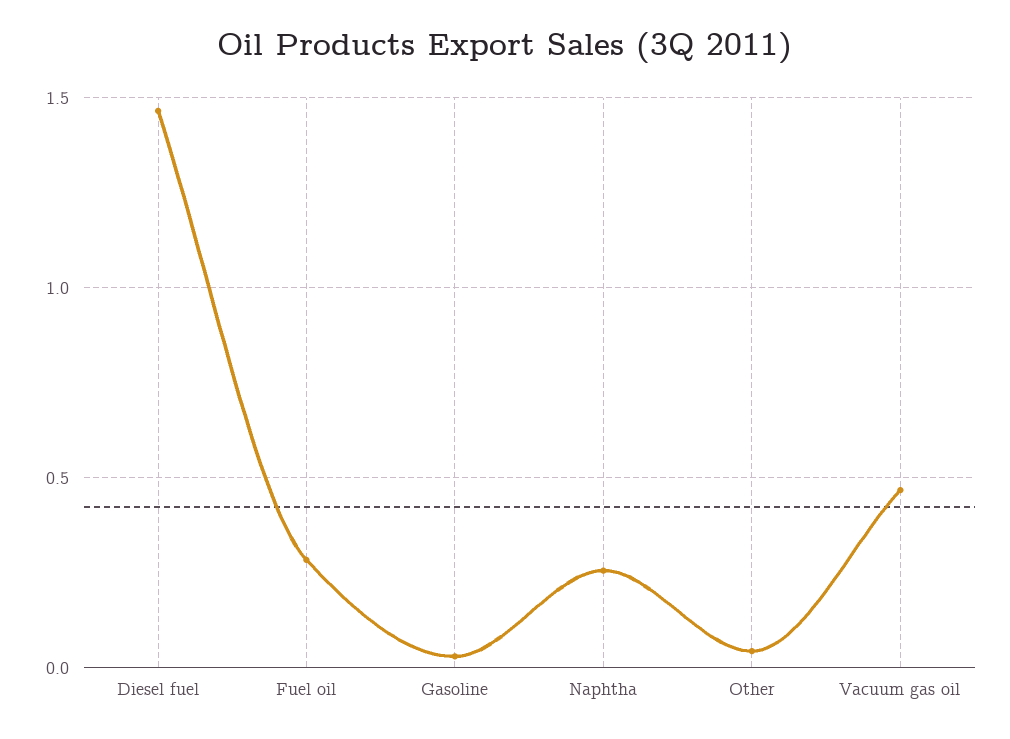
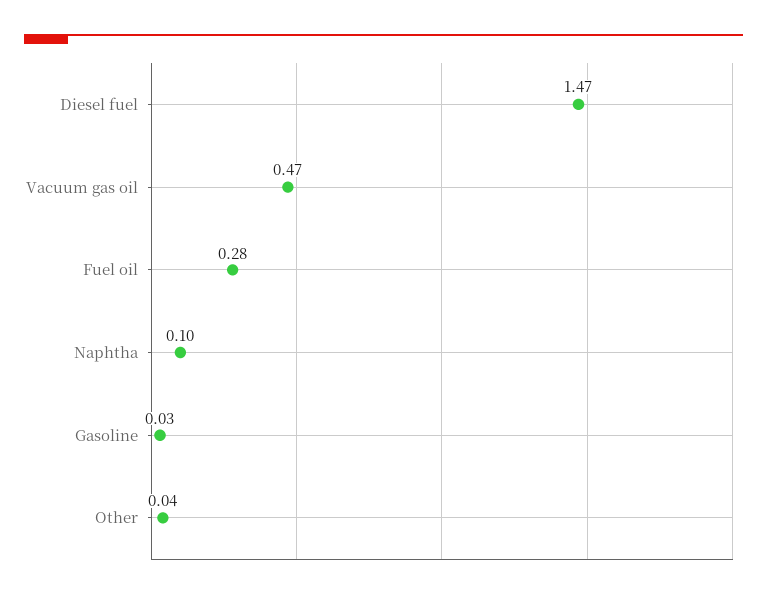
Naphtha: 0.25 -> 0.1

